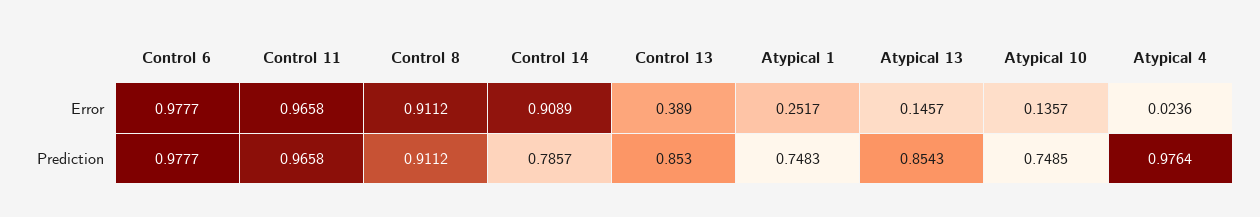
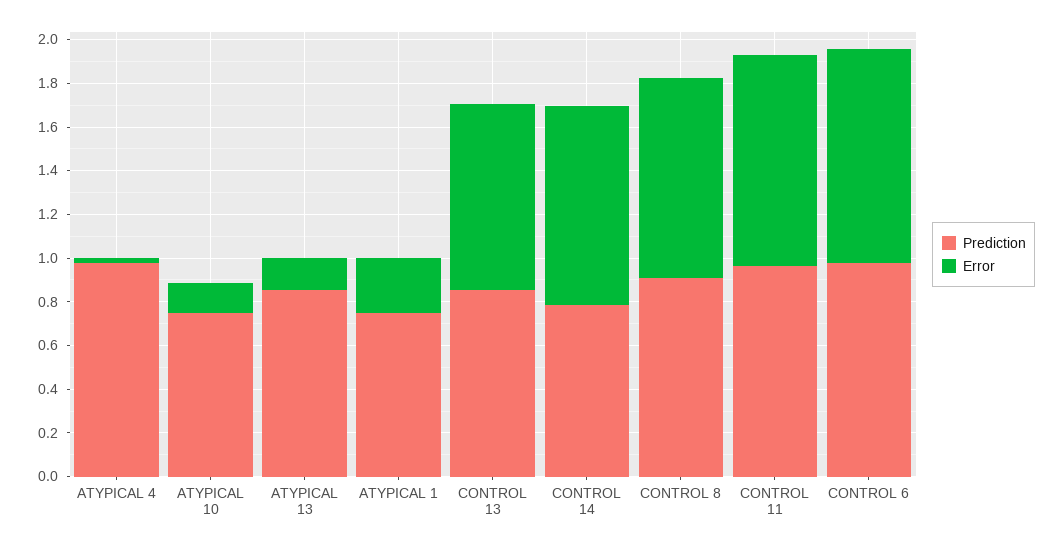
Error, Control 13: 0.389 -> 0.85

